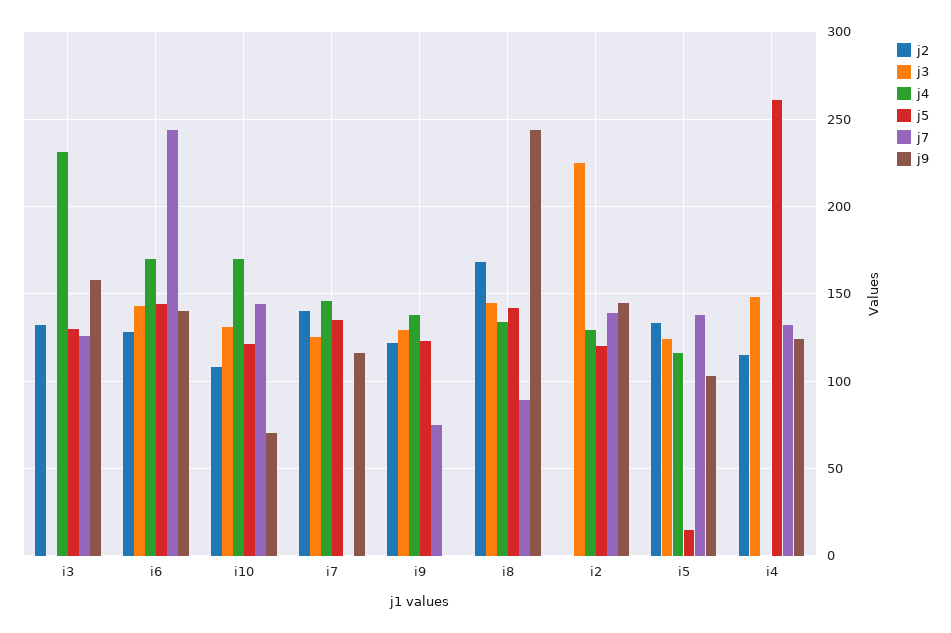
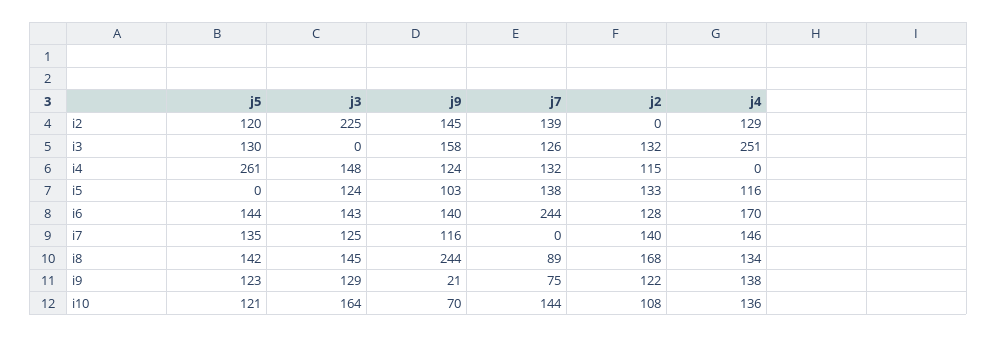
j4, i3: 230 -> 251
j3, i10: 130 -> 164
j4, i10: 170 -> 136
j9, i9: 0 -> 21
j5, i5: 15 -> 0

